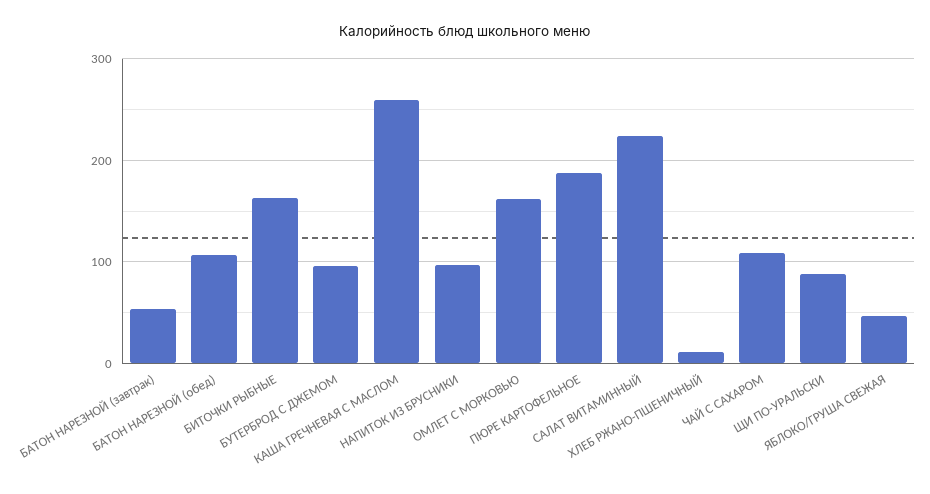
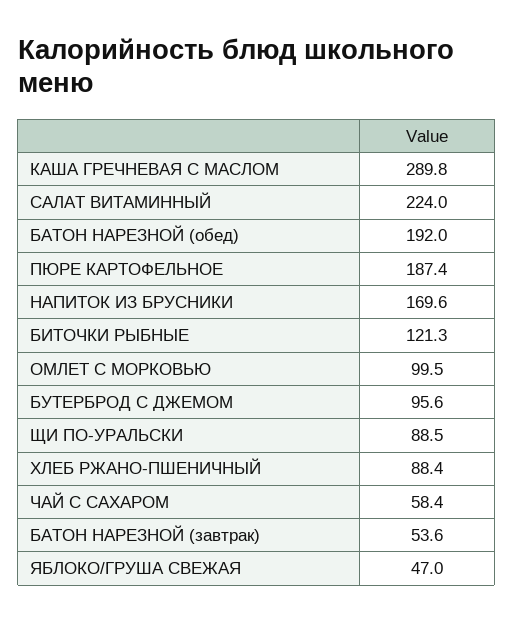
БАТОН НАРЕЗНОЙ (обед): 110 -> 192
БИТОЧКИ РЫБНЫЕ: 160 -> 121.3
КАША ГРЕЧНЕВАЯ С МАСЛОМ: 260 -> 289.8
НАПИТОК ИЗ БРУСНИКИ: 100 -> 169.6
ОМЛЕТ С МОРКОВЬЮ: 160 -> 99.5
ХЛЕБ РЖАНО-ПШЕНИЧНЫЙ: 10 -> 88.4
ЧАЙ С САХАРОМ: 110 -> 58.4

